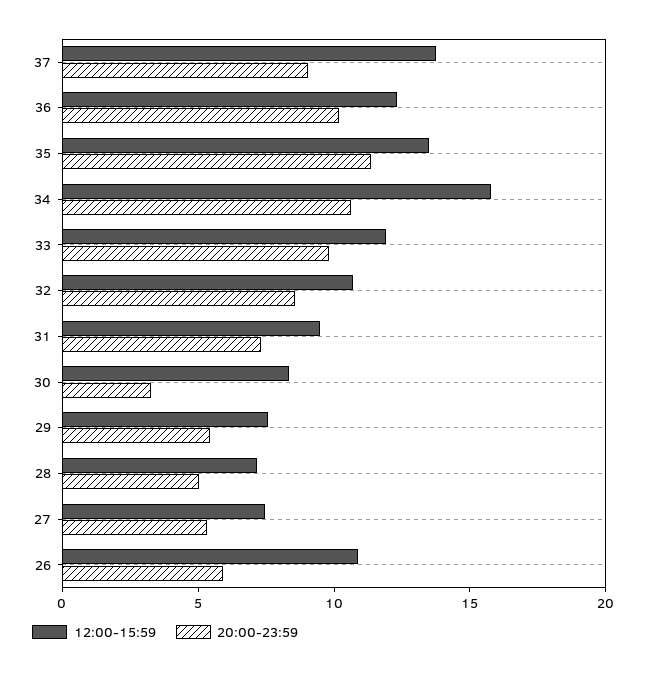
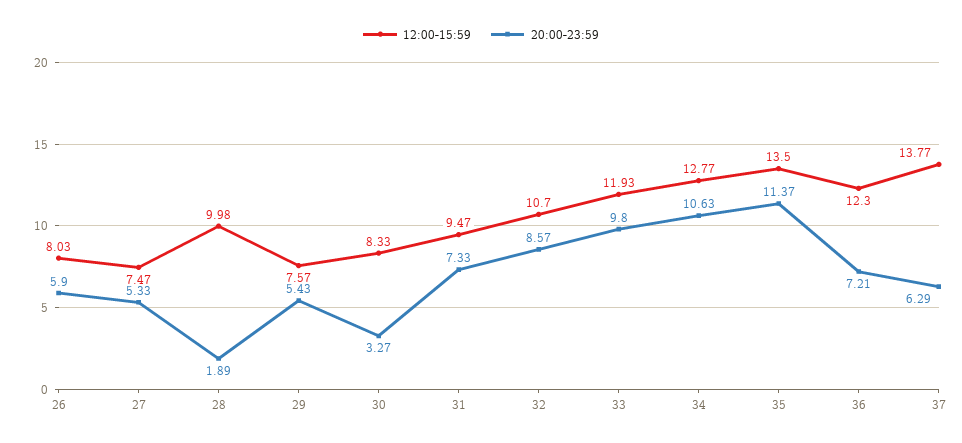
20:00-23:59, 37: 9 -> 6.29
20:00-23:59, 36: 10 -> 7.21
12:00-15:59, 34: 16 -> 12.77
12:00-15:59, 28: 7 -> 9.98
20:00-23:59, 28: 5 -> 1.89
12:00-15:59, 26: 11 -> 8.03

